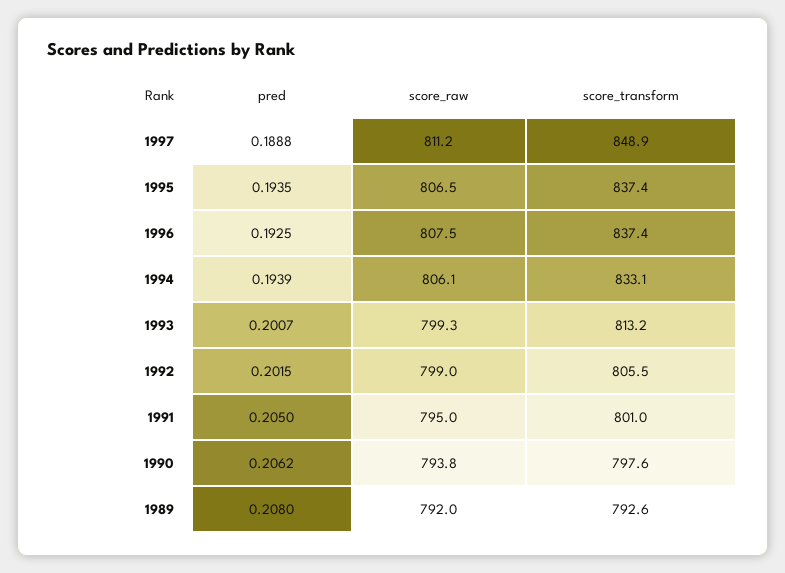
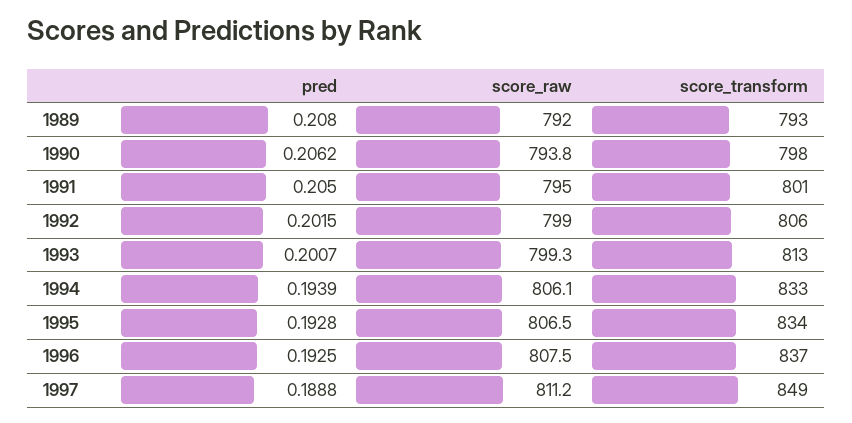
pred, 1995: 0.1935 -> 0.1928
score_transform, 1995: 837.4 -> 834

